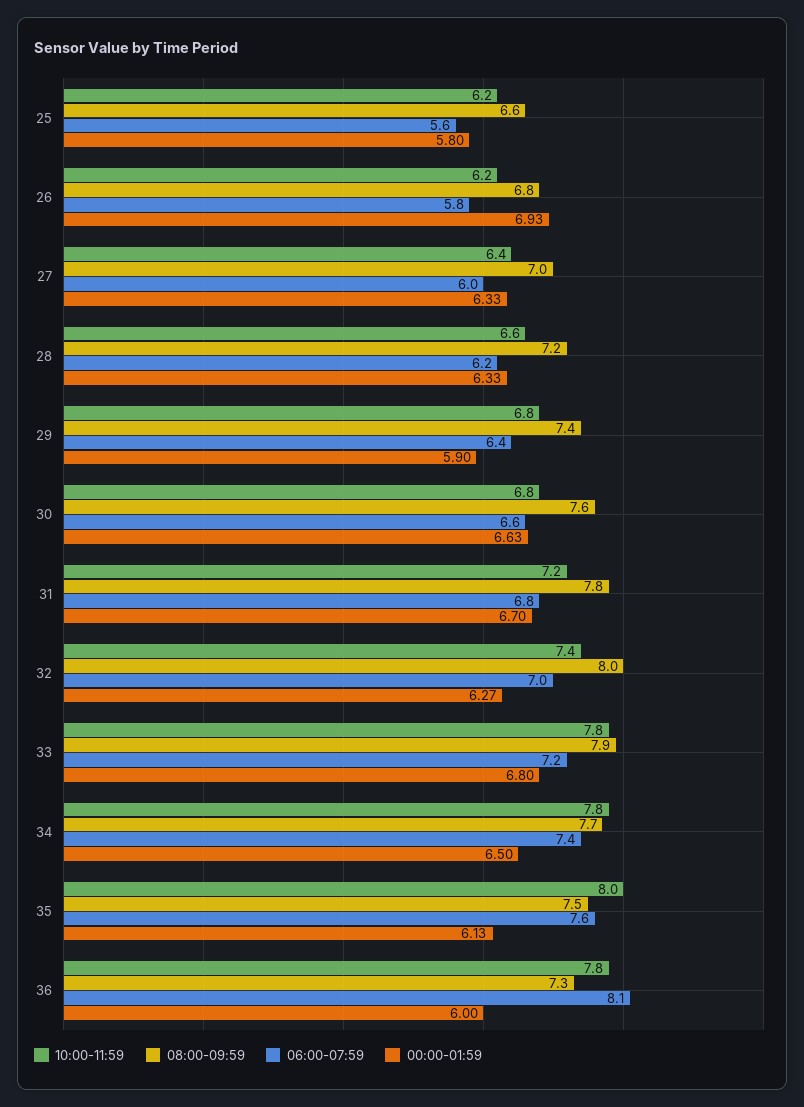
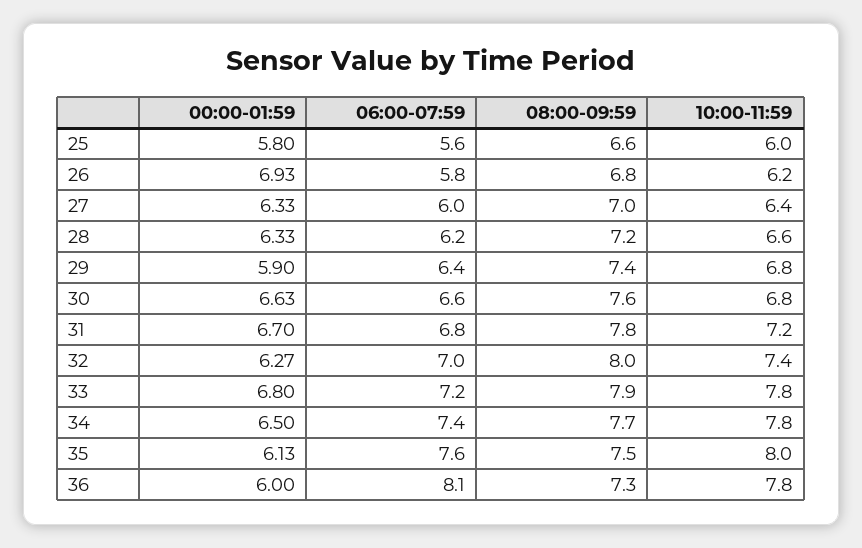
10:00-11:59, 25: 6.2 -> 6

